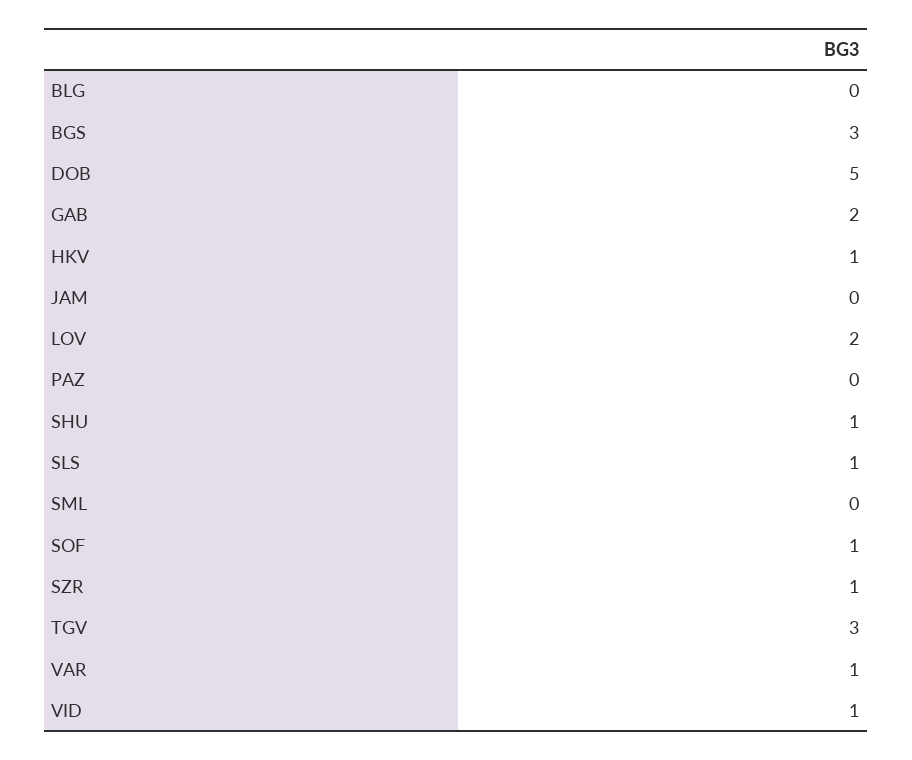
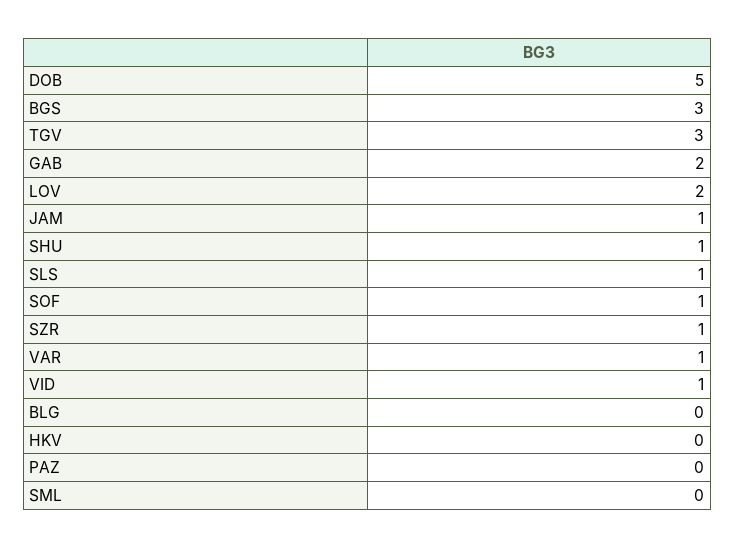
HKV: 1 -> 0
JAM: 0 -> 1

